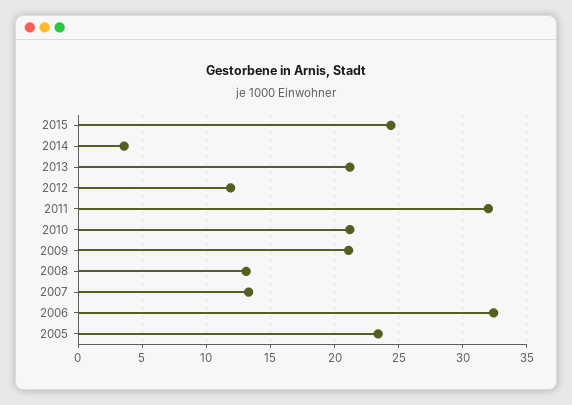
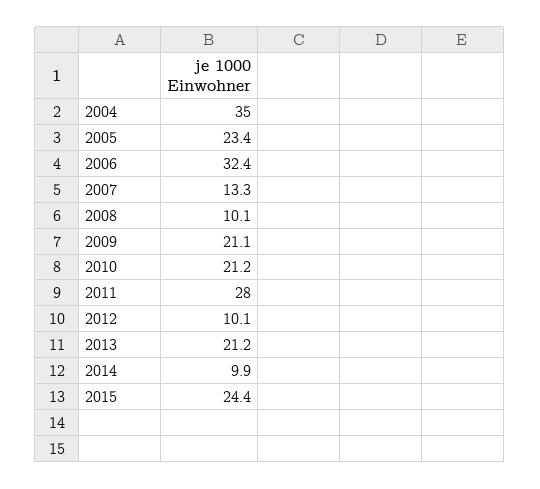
2014: 3.5 -> 9.9
2012: 12 -> 10.1
2011: 32 -> 28
2008: 13 -> 10.1
2004: none -> 35

